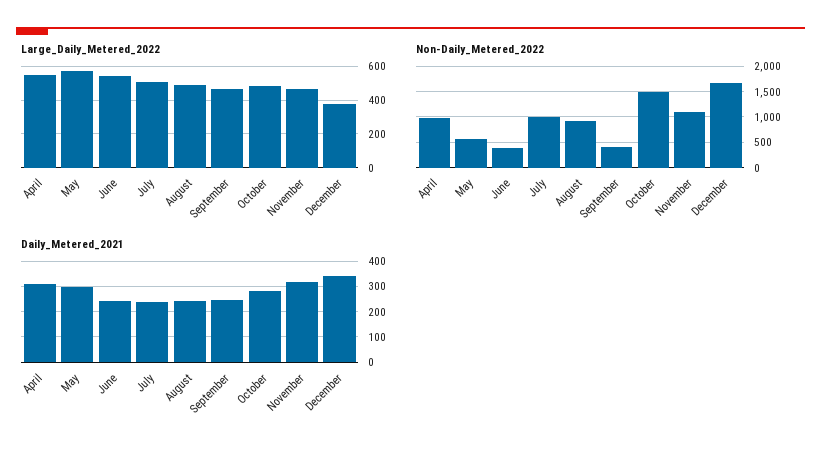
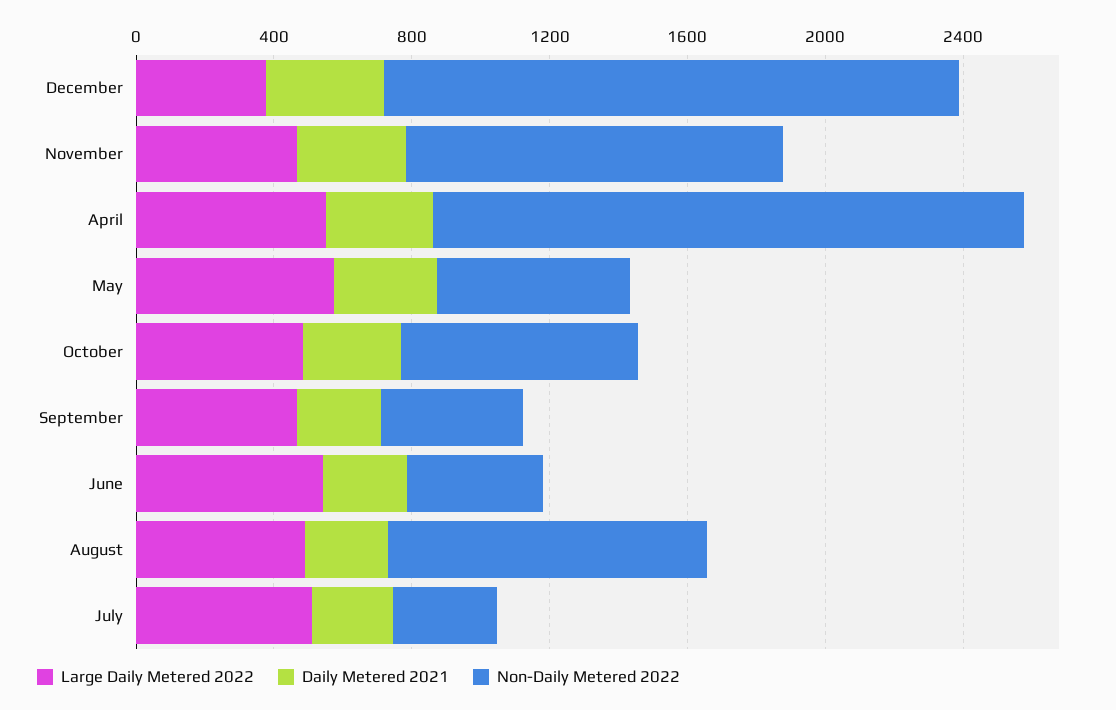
Non-Daily_Metered_2022, April: 1000 -> 1700
Non-Daily_Metered_2022, July: 1000 -> 300
Non-Daily_Metered_2022, October: 1500 -> 700

